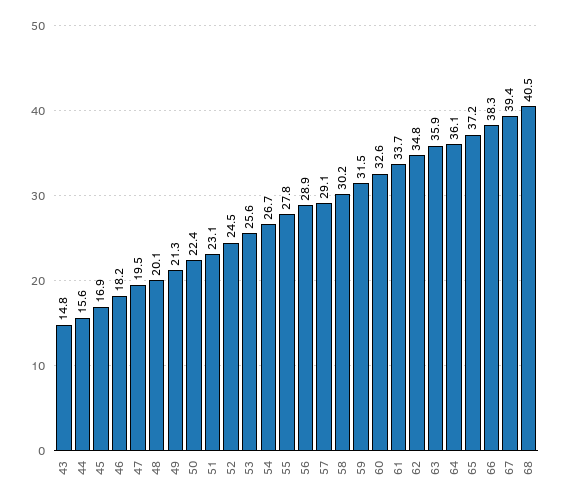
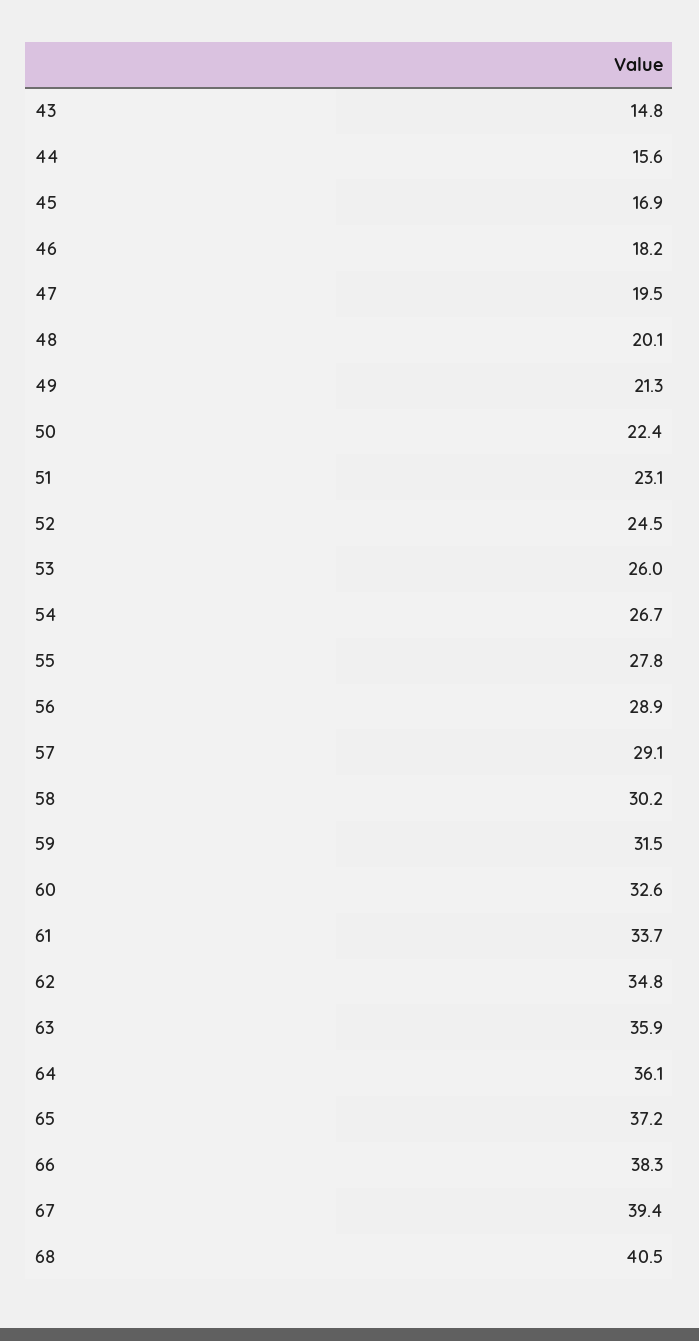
53: 25.6 -> 26

